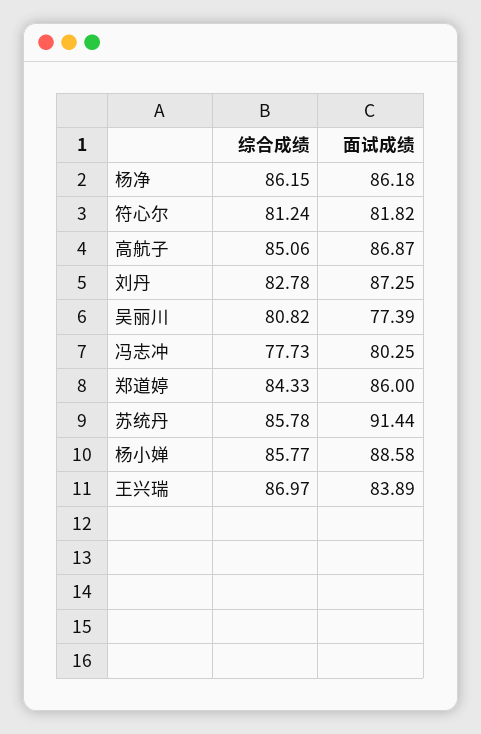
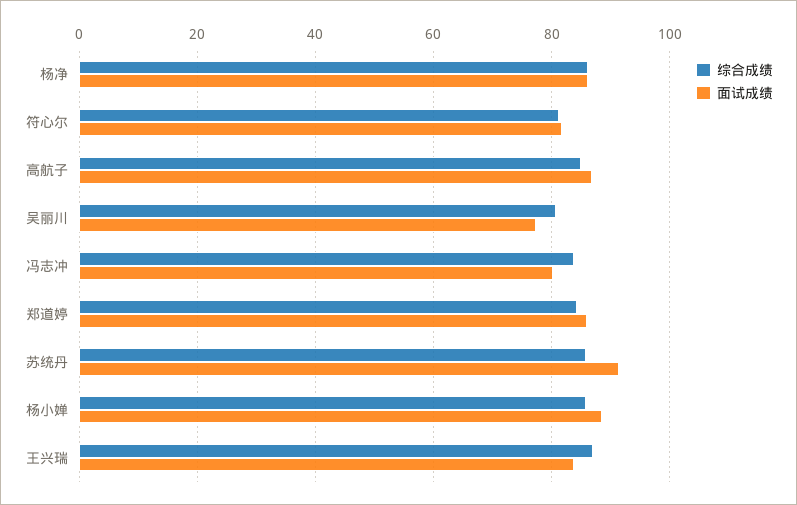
综合成绩, 刘丹: 82.78 -> none
面试成绩, 刘丹: 87.25 -> none
综合成绩, 冯志冲: 77.73 -> 84

